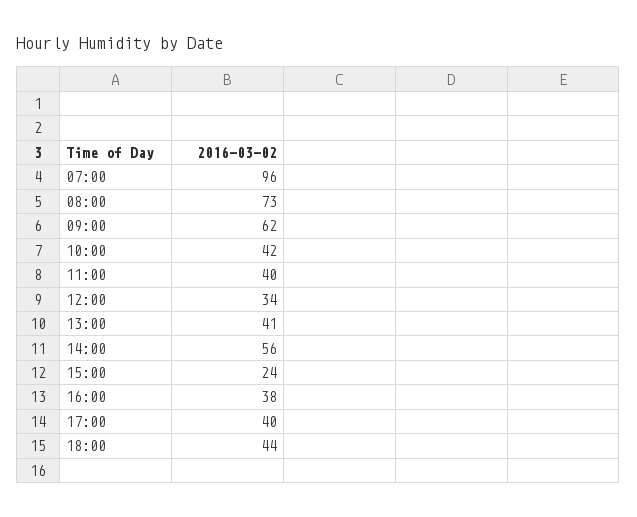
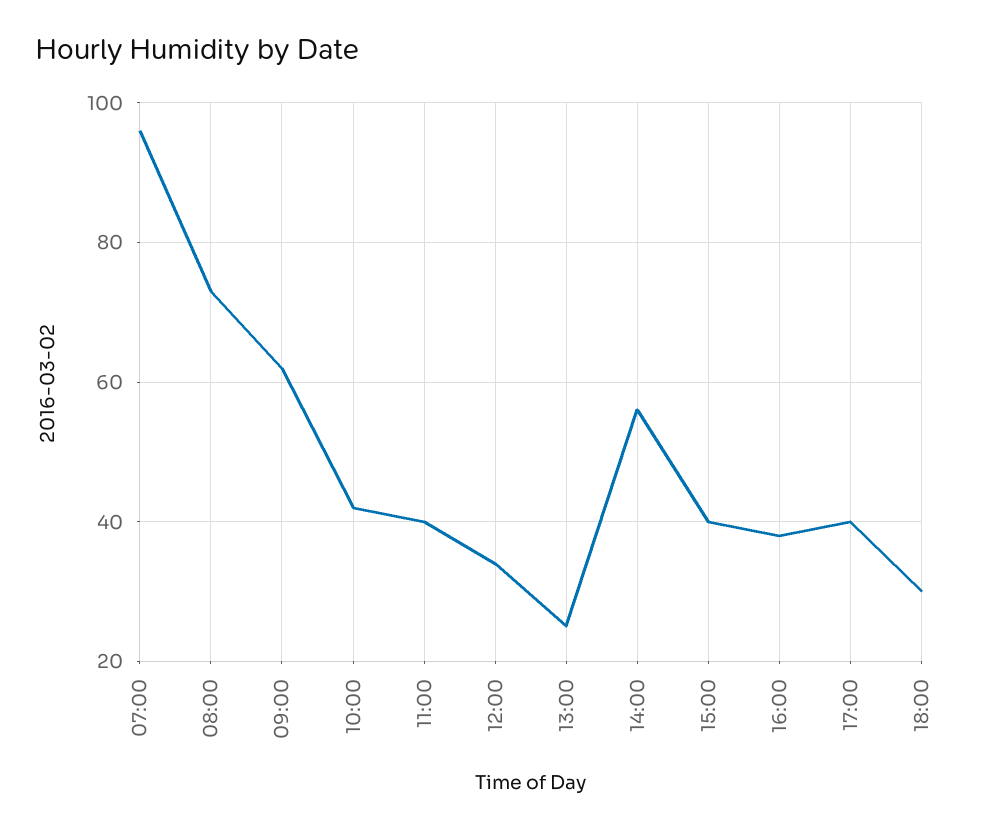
13:00: 41 -> 25
15:00: 24 -> 40
18:00: 44 -> 30

